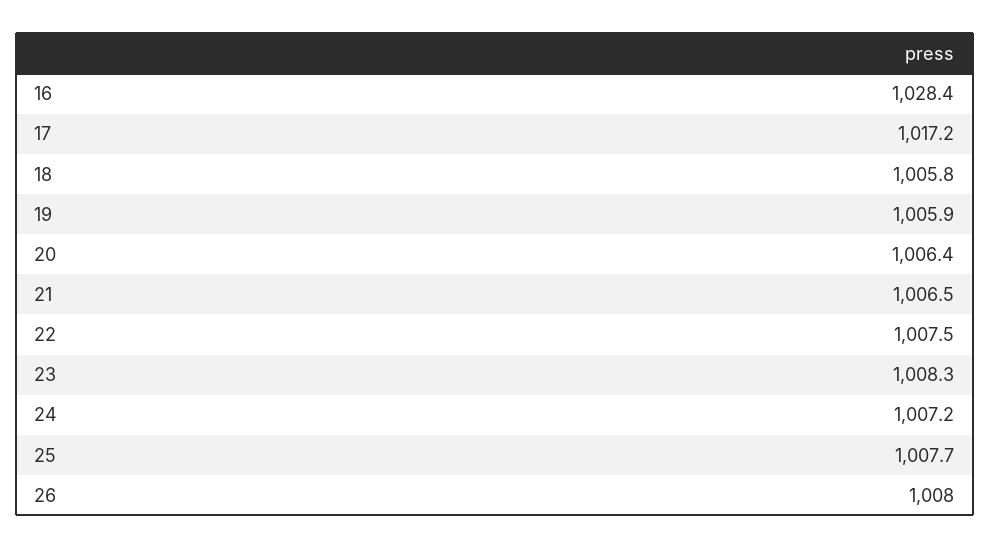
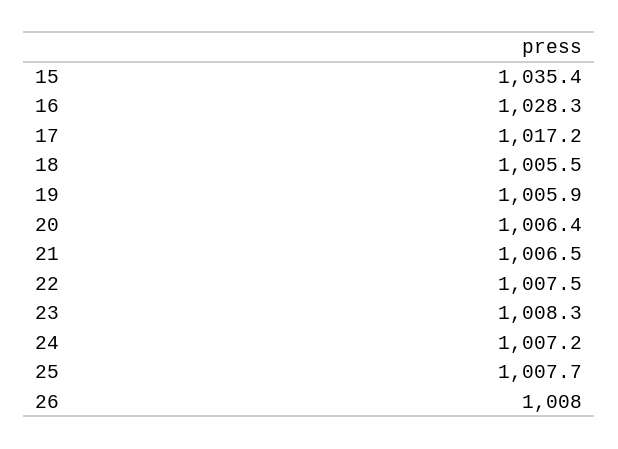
16: 1028.4 -> 1028.3
18: 1005.8 -> 1005.5
15: none -> 1035.4

